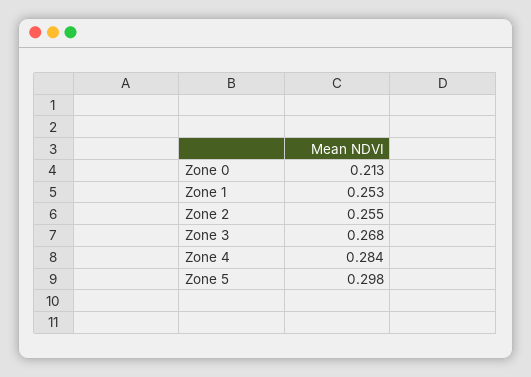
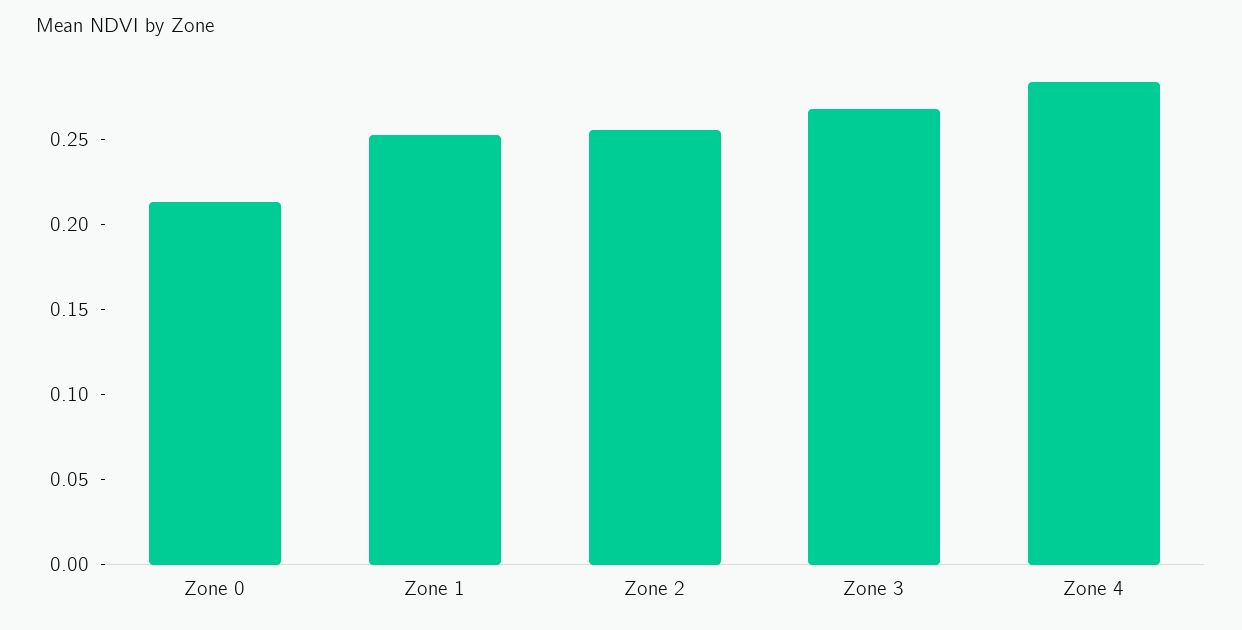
Zone 5: 0.298 -> none

